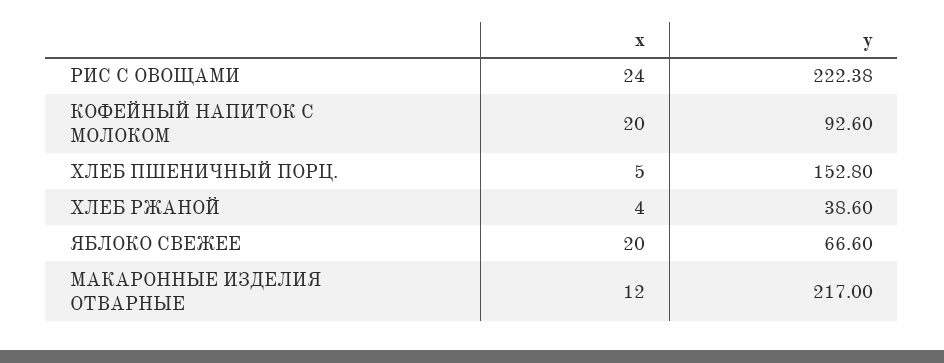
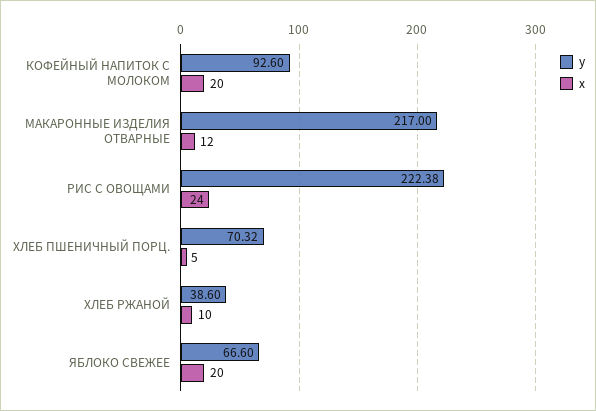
y, ХЛЕБ ПШЕНИЧНЫЙ ПОРЦ.: 152.8 -> 70.32
x, ХЛЕБ РЖАНОЙ: 4 -> 10

